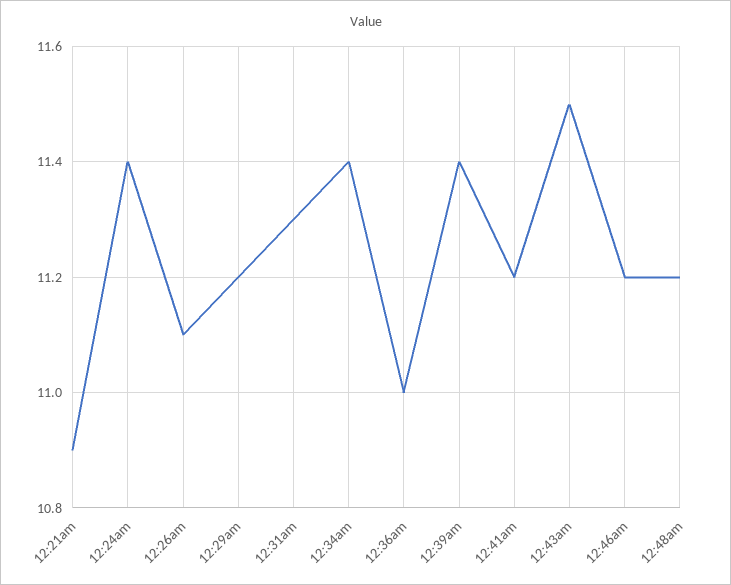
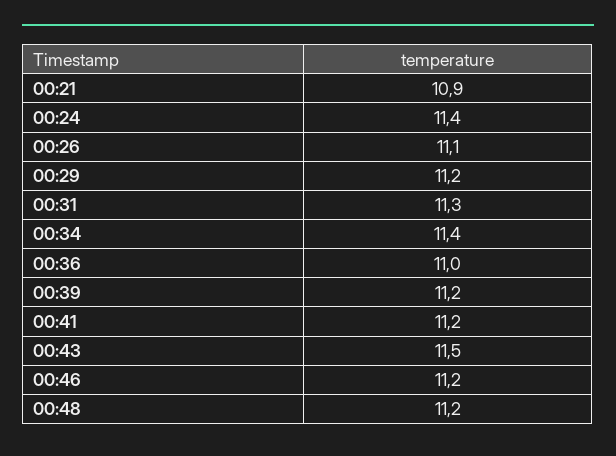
12:39am: 11.4 -> 11.2

